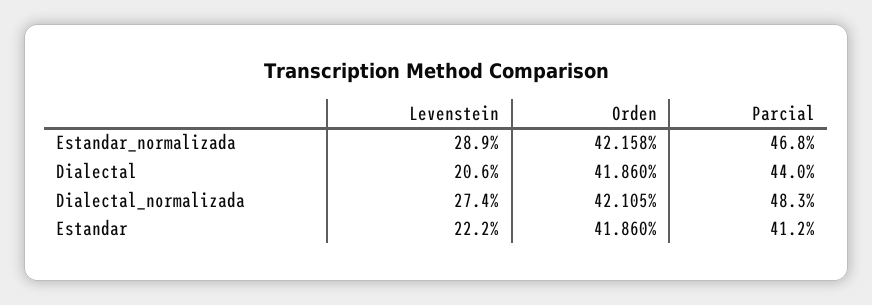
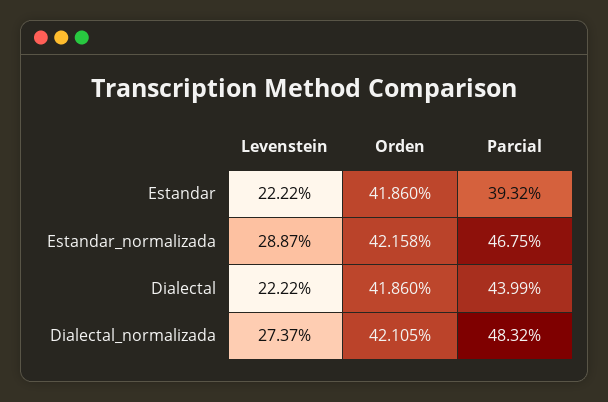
Levenstein, Dialectal: 20.6 -> 22.22
Parcial, Estandar: 41.2 -> 39.32

